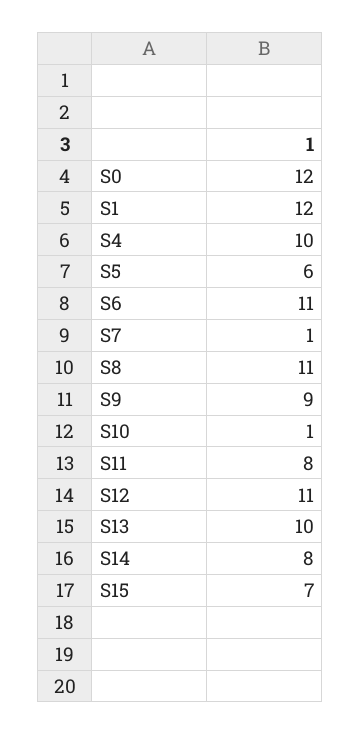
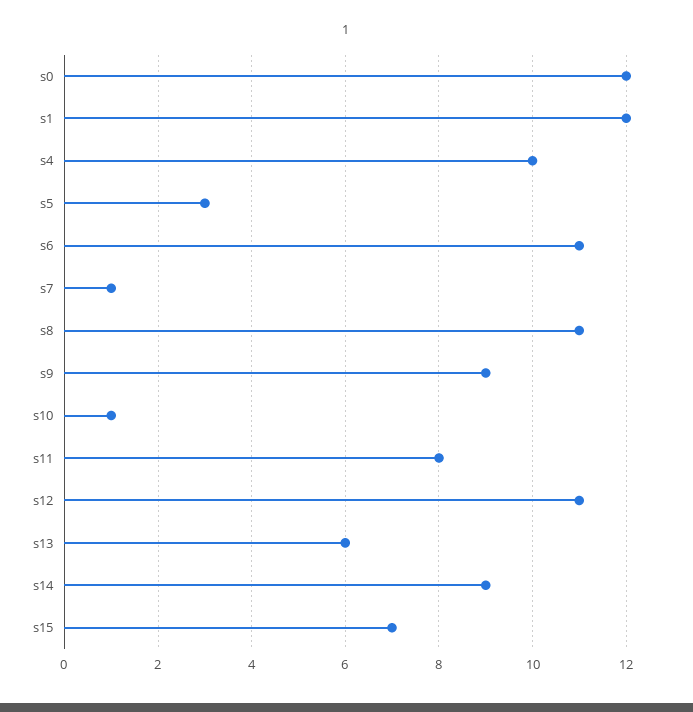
S5: 6 -> 3
S13: 10 -> 6
S14: 8 -> 9

